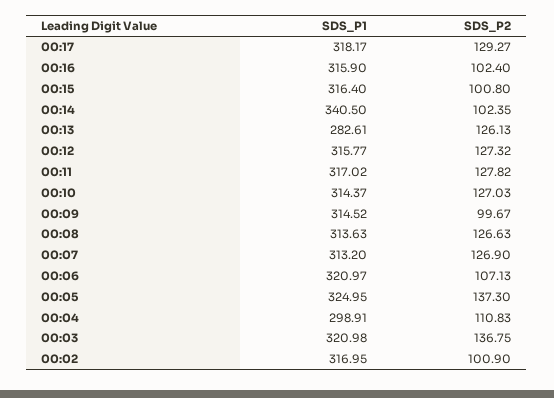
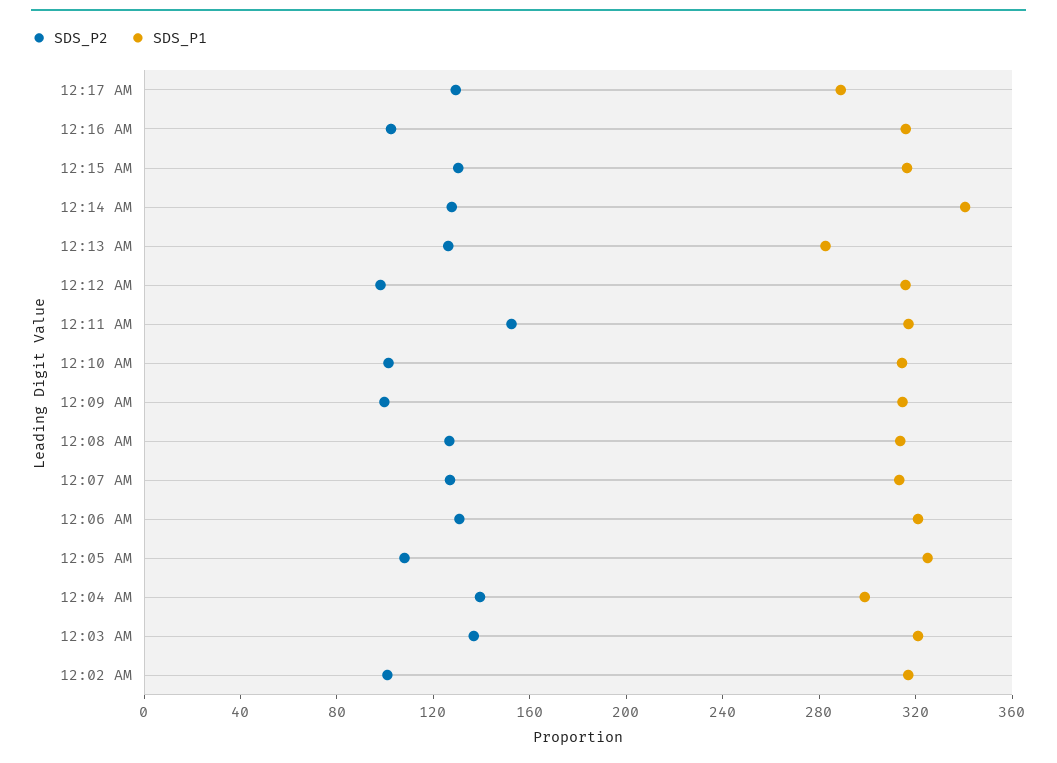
SDS_P1, 00:17: 318.17 -> 290
SDS_P2, 00:15: 100.8 -> 130
SDS_P2, 00:14: 102.35 -> 130
SDS_P2, 00:12: 127.32 -> 100
SDS_P2, 00:11: 127.82 -> 150
SDS_P2, 00:10: 127.03 -> 100
SDS_P2, 00:06: 107.13 -> 130
SDS_P2, 00:05: 137.3 -> 110
SDS_P2, 00:04: 110.83 -> 140

